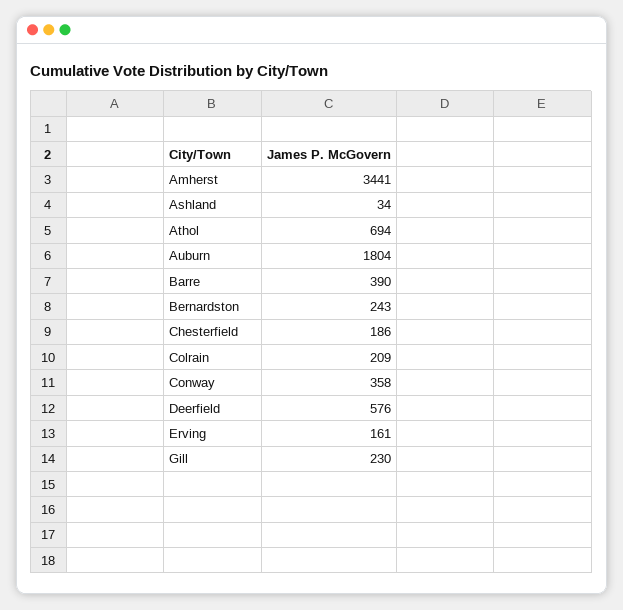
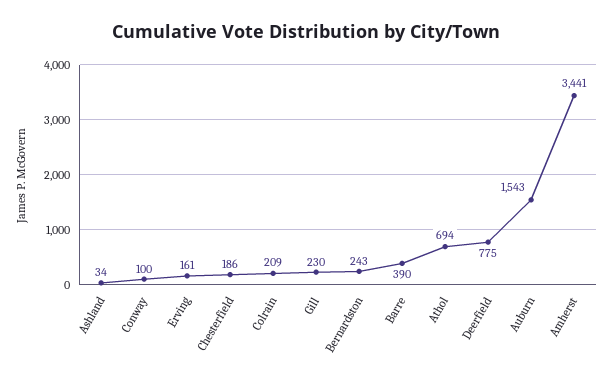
Auburn: 1804 -> 1543
Conway: 358 -> 100
Deerfield: 576 -> 775

